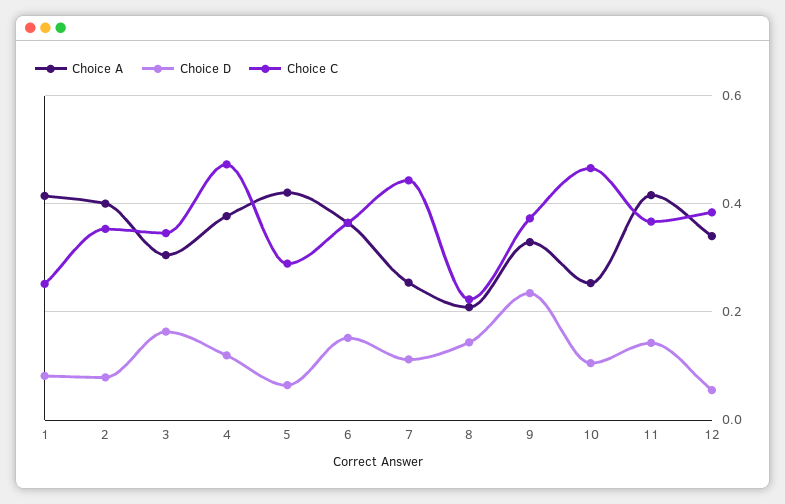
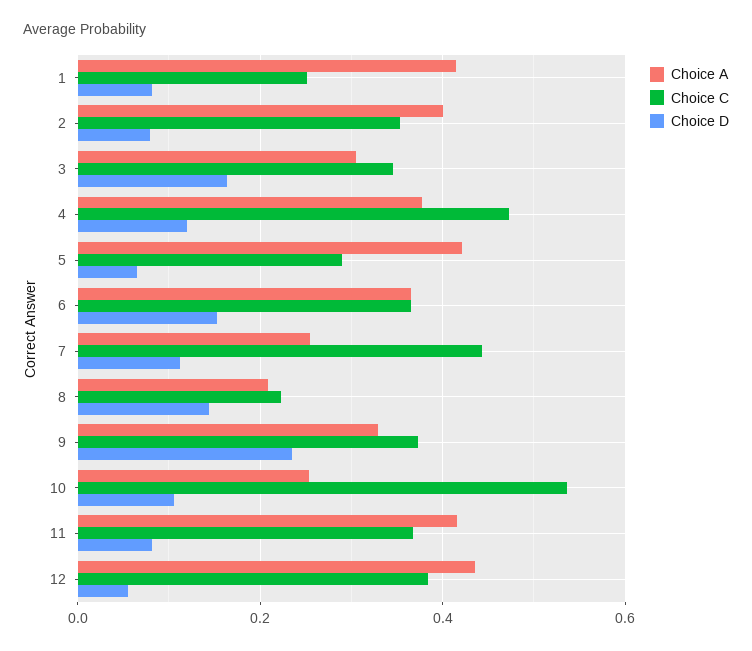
Choice C, 10: 0.46 -> 0.54
Choice D, 11: 0.14 -> 0.08
Choice A, 12: 0.34 -> 0.44

